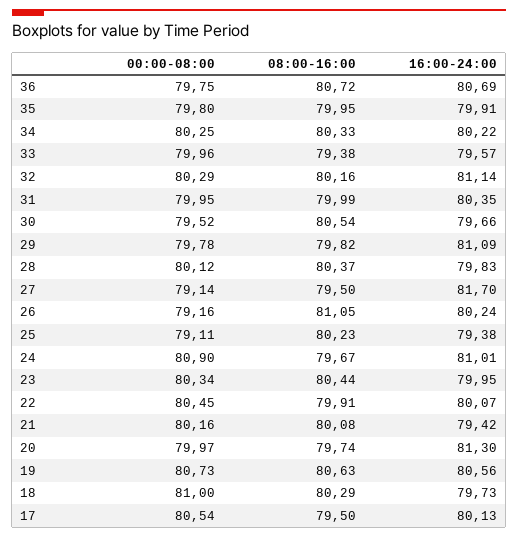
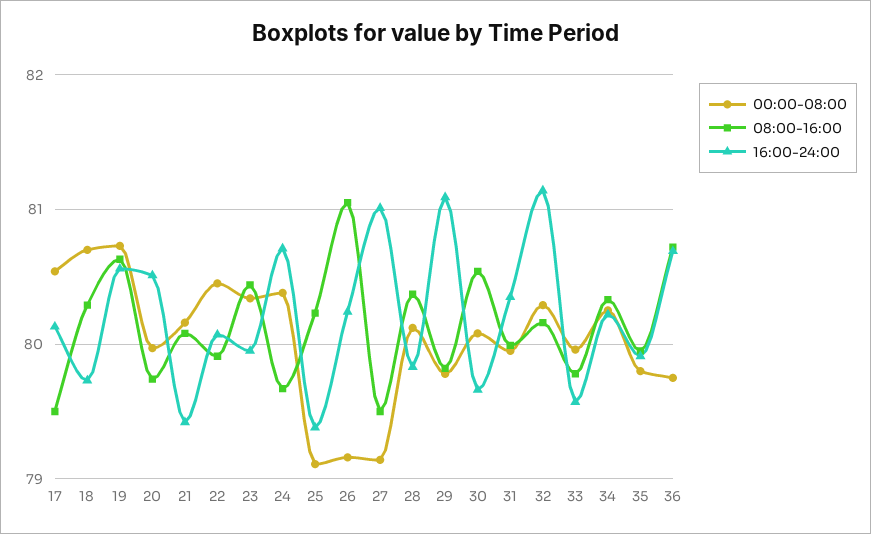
08:00-16:00, 33: 79.38 -> 79.8
00:00-08:00, 30: 79.52 -> 80.1
16:00-24:00, 27: 81.7 -> 81
00:00-08:00, 24: 80.9 -> 80.4
16:00-24:00, 24: 81.01 -> 80.7
16:00-24:00, 20: 81.3 -> 80.5
00:00-08:00, 18: 81 -> 80.7

